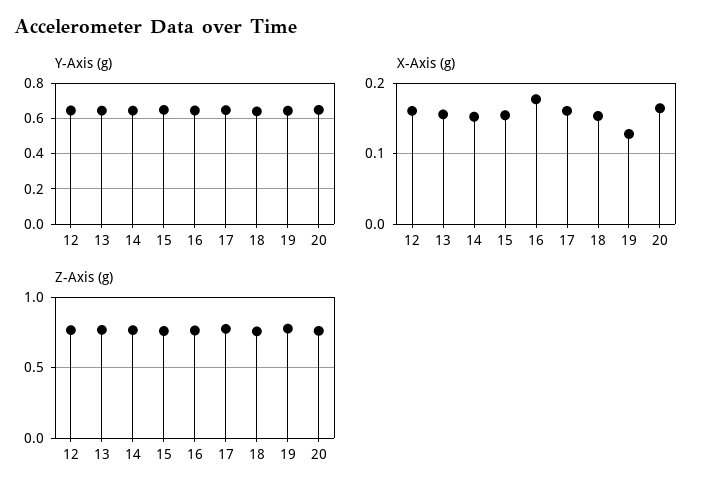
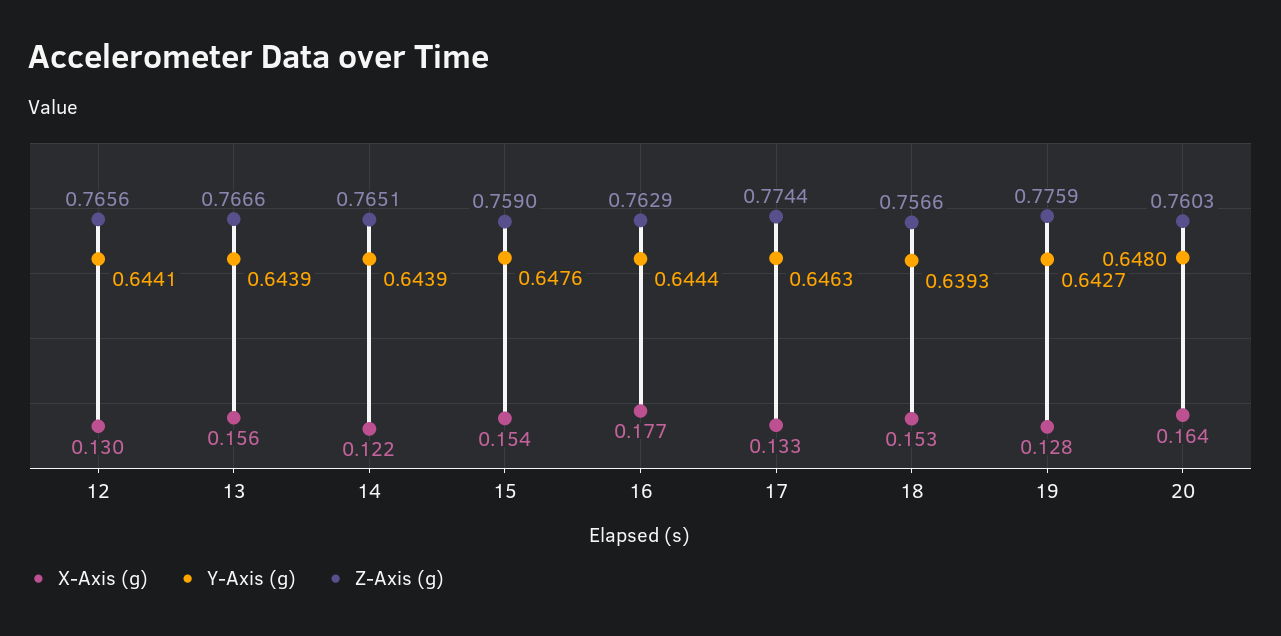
X-Axis (g), 12: 0.16 -> 0.13
X-Axis (g), 14: 0.15 -> 0.122
X-Axis (g), 17: 0.16 -> 0.133

